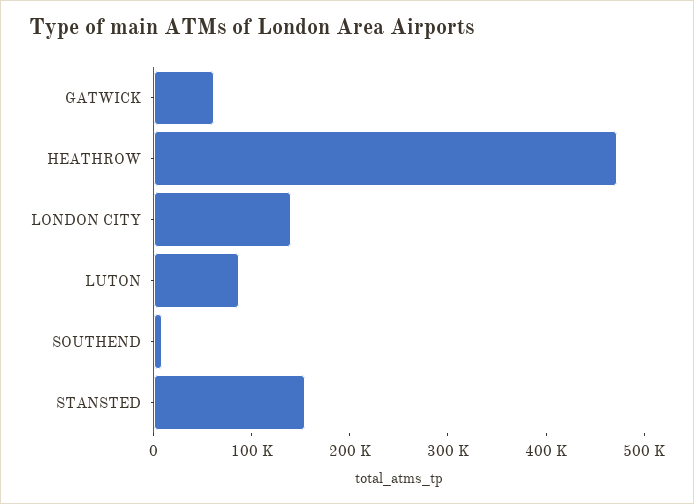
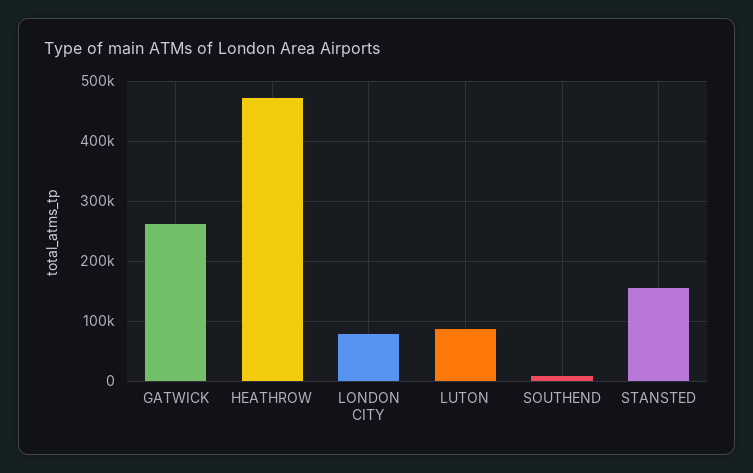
GATWICK: 60000 -> 260000
LONDON CITY: 140000 -> 80000

